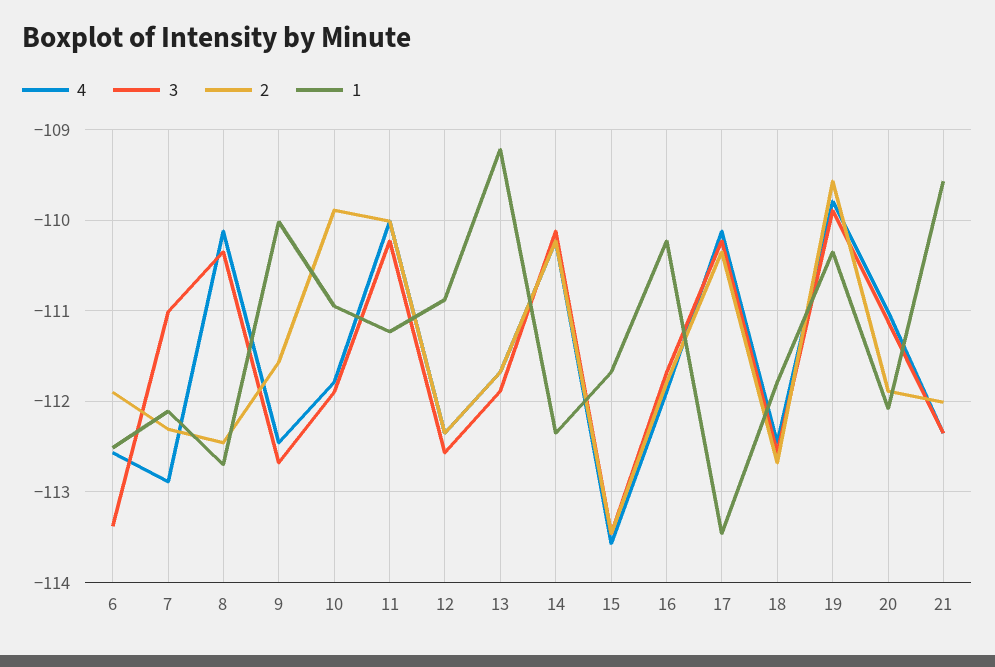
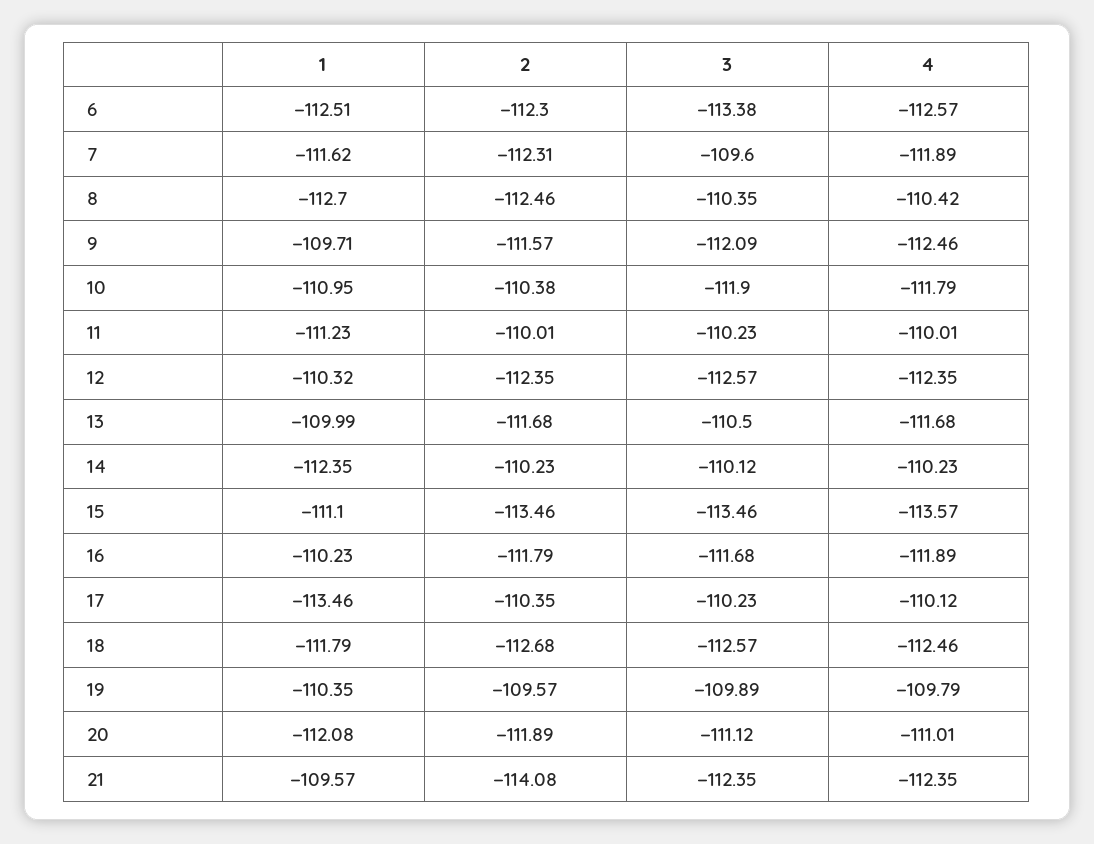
2, 6: -111.9 -> -112.3
4, 7: -112.9 -> -111.89
3, 7: -111 -> -109.6
1, 7: -112.1 -> -111.62
4, 8: -110.1 -> -110.42
3, 9: -112.7 -> -112.09
1, 9: -110 -> -109.71
2, 10: -109.9 -> -110.38
1, 12: -110.9 -> -110.32
3, 13: -111.9 -> -110.5
1, 13: -109.2 -> -109.99
1, 15: -111.7 -> -111.1
2, 21: -112 -> -114.08

